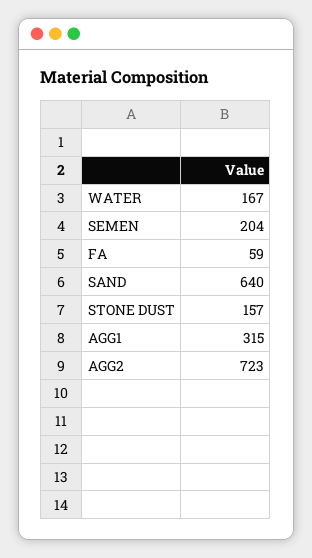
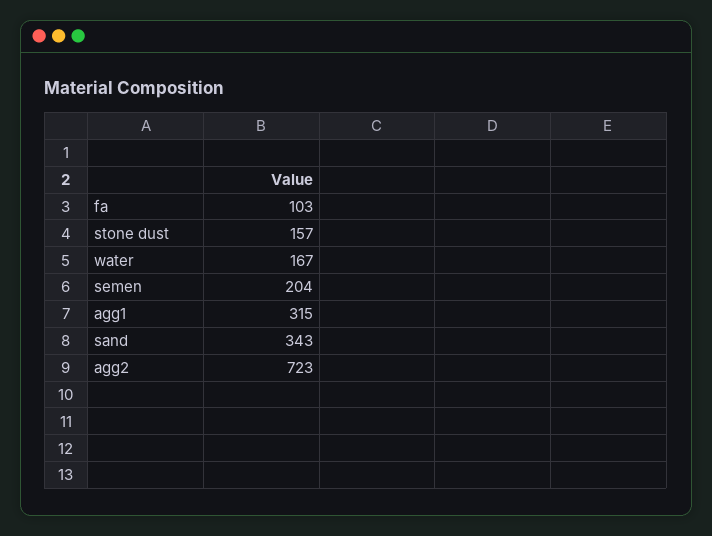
FA: 59 -> 103
SAND: 640 -> 343

